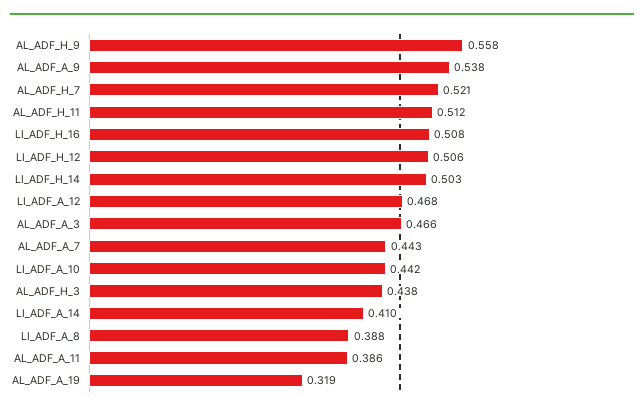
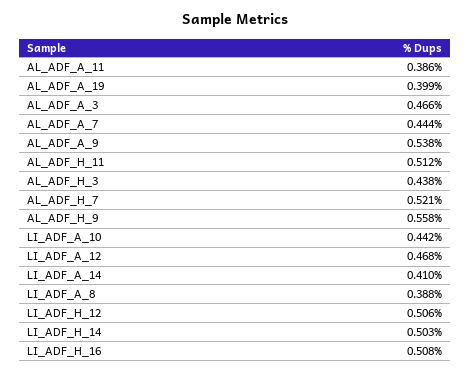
AL_ADF_A_7: 0.443 -> 0.444
AL_ADF_A_19: 0.319 -> 0.399

